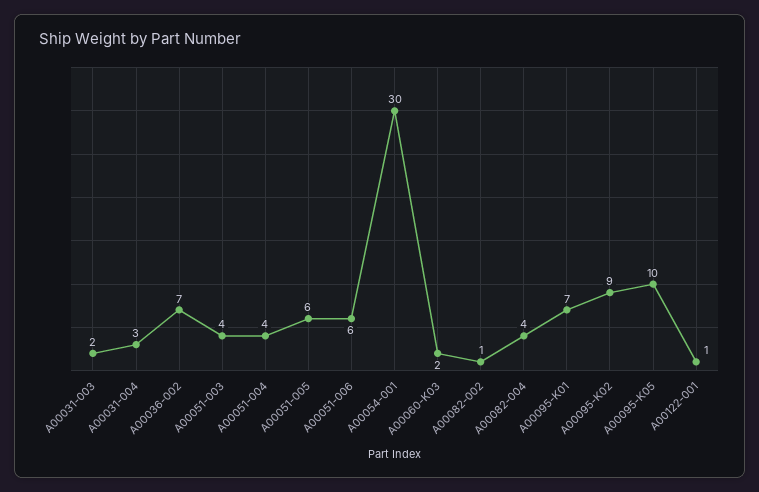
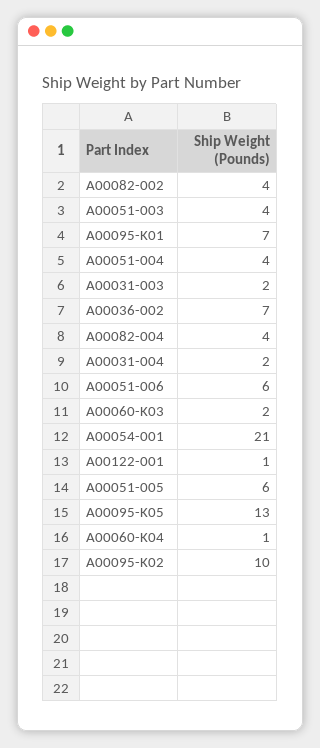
A00031-004: 3 -> 2
A00054-001: 30 -> 21
A00082-002: 1 -> 4
A00095-K02: 9 -> 10
A00095-K05: 10 -> 13
A00060-K04: none -> 1

